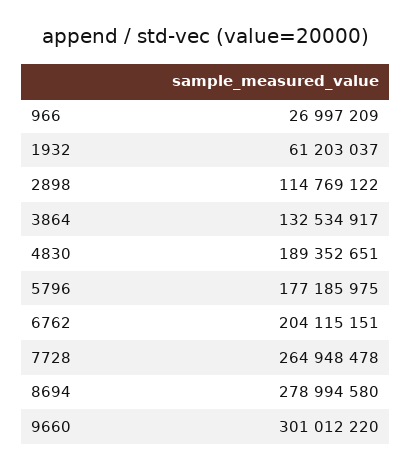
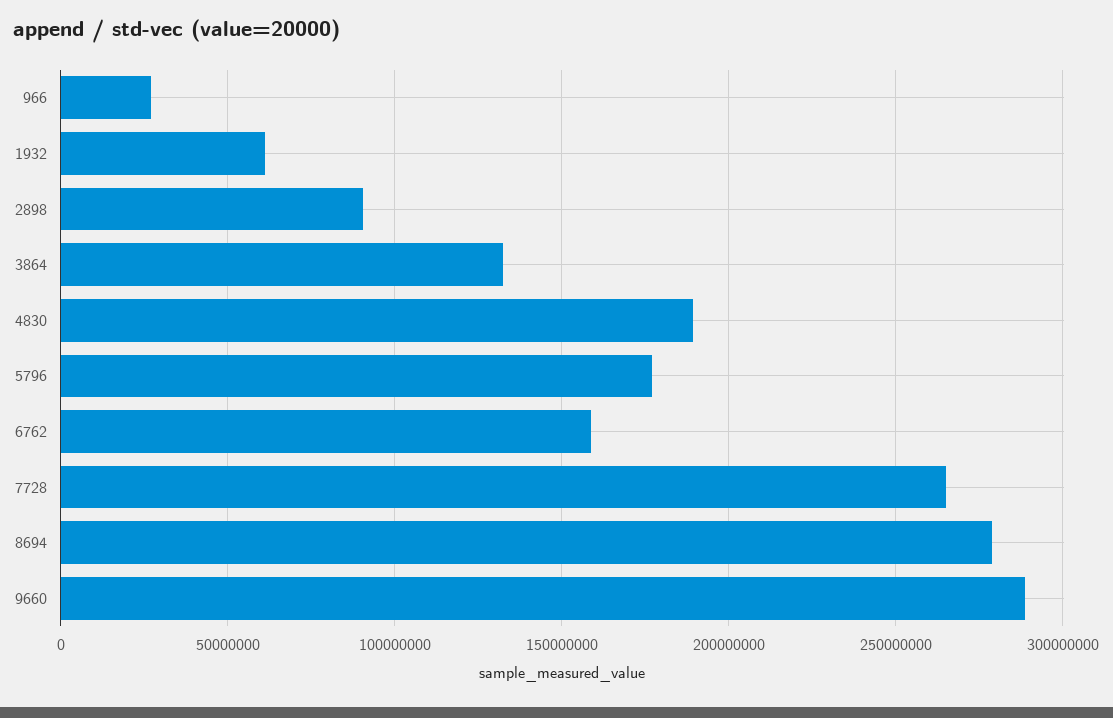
2898: 114769122 -> 90000000
6762: 204115151 -> 160000000
9660: 301012220 -> 290000000

